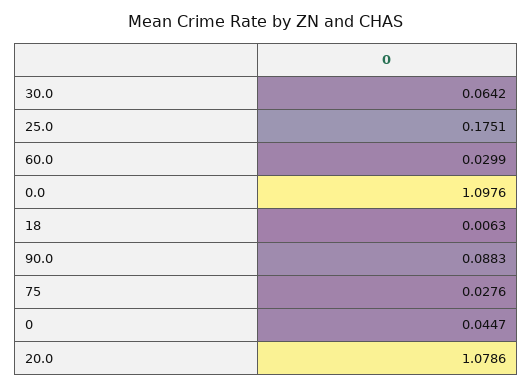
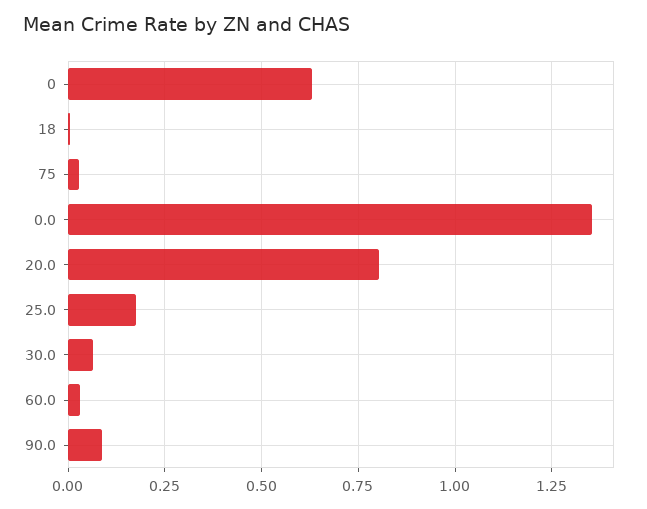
0.0: 1.0976 -> 1.35
0: 0.0447 -> 0.625
20.0: 1.0786 -> 0.8

